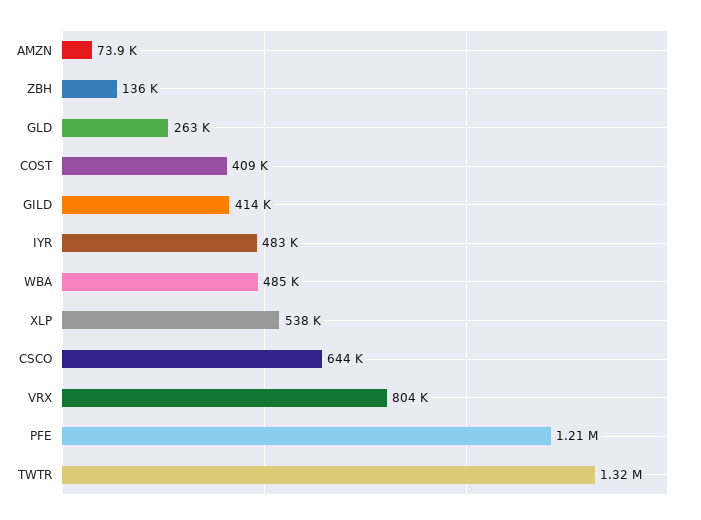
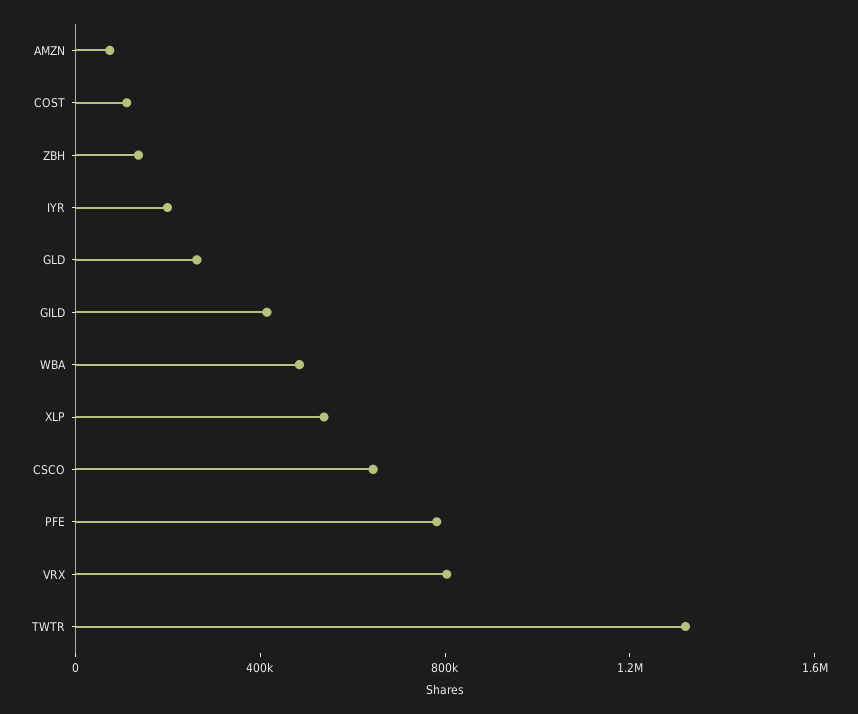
COST: 409000 -> 100000
IYR: 483000 -> 200000
PFE: 1210000 -> 800000

